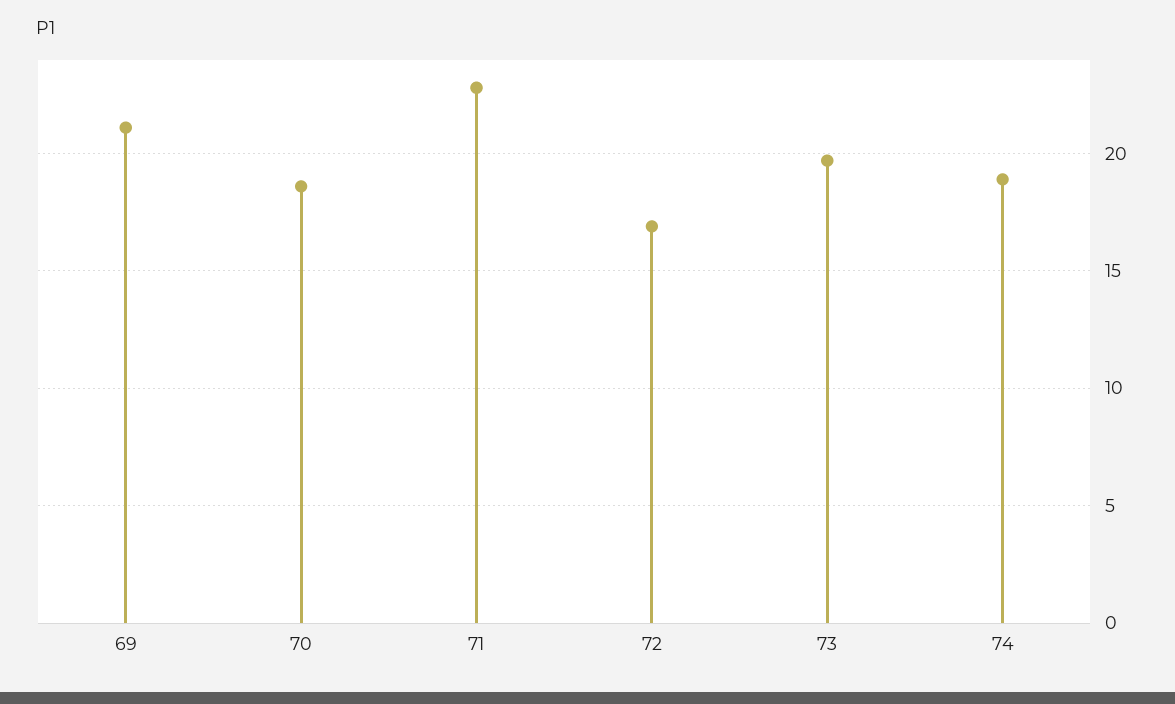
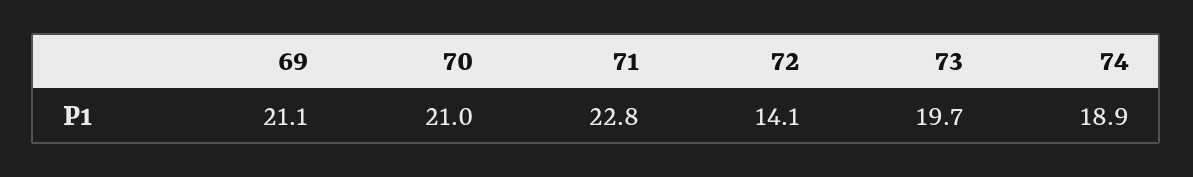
70: 18.5 -> 21
72: 17 -> 14.1

